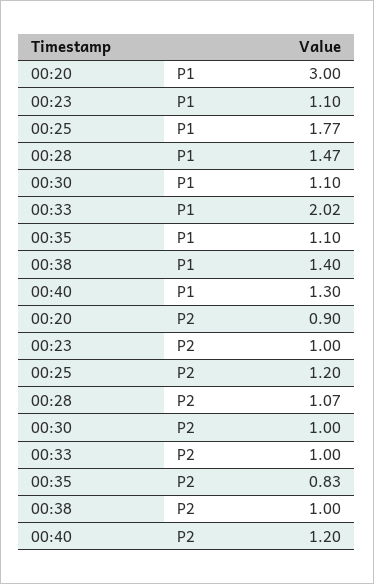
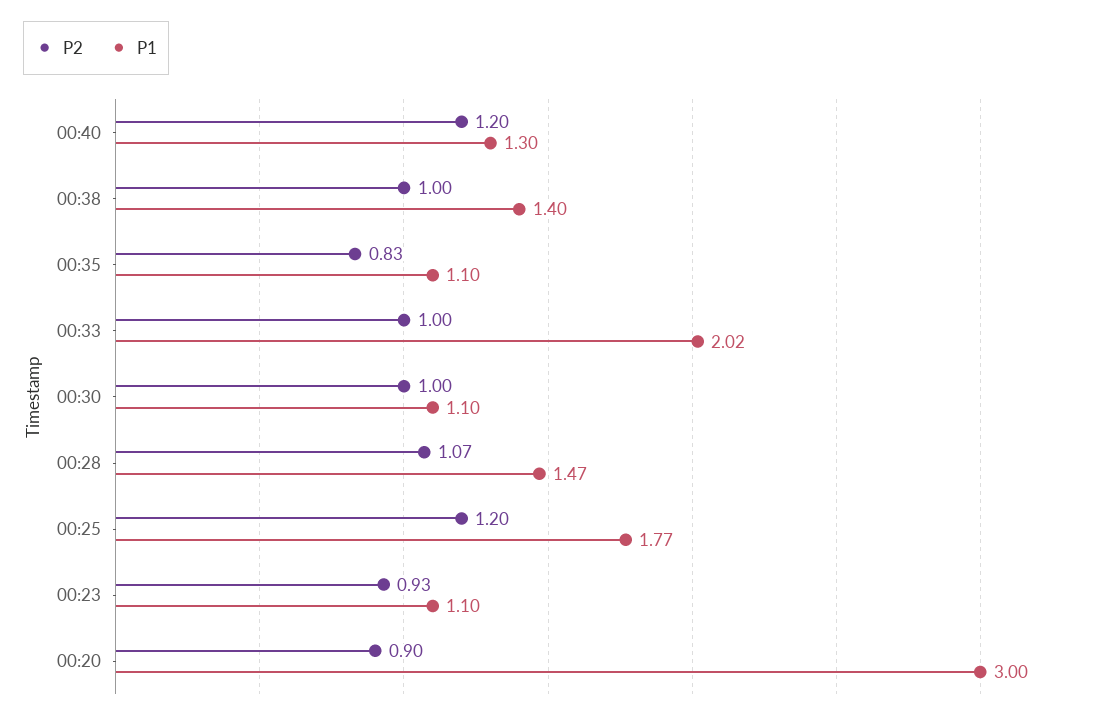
P2, 00:23: 1 -> 0.93

